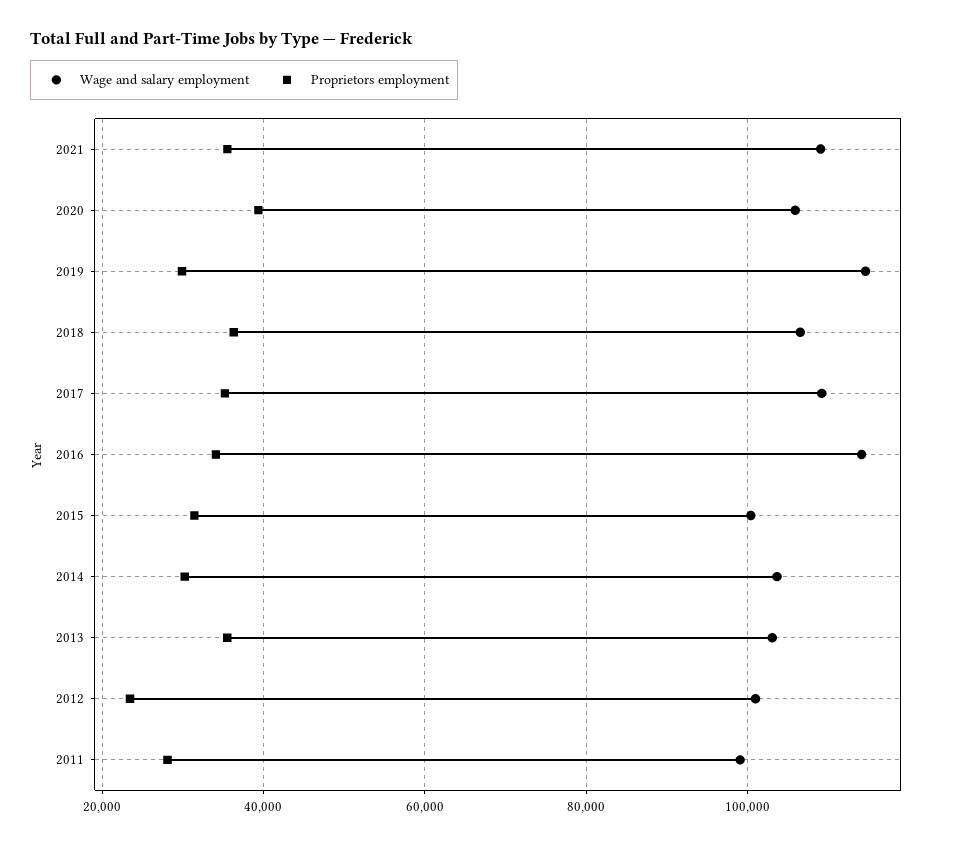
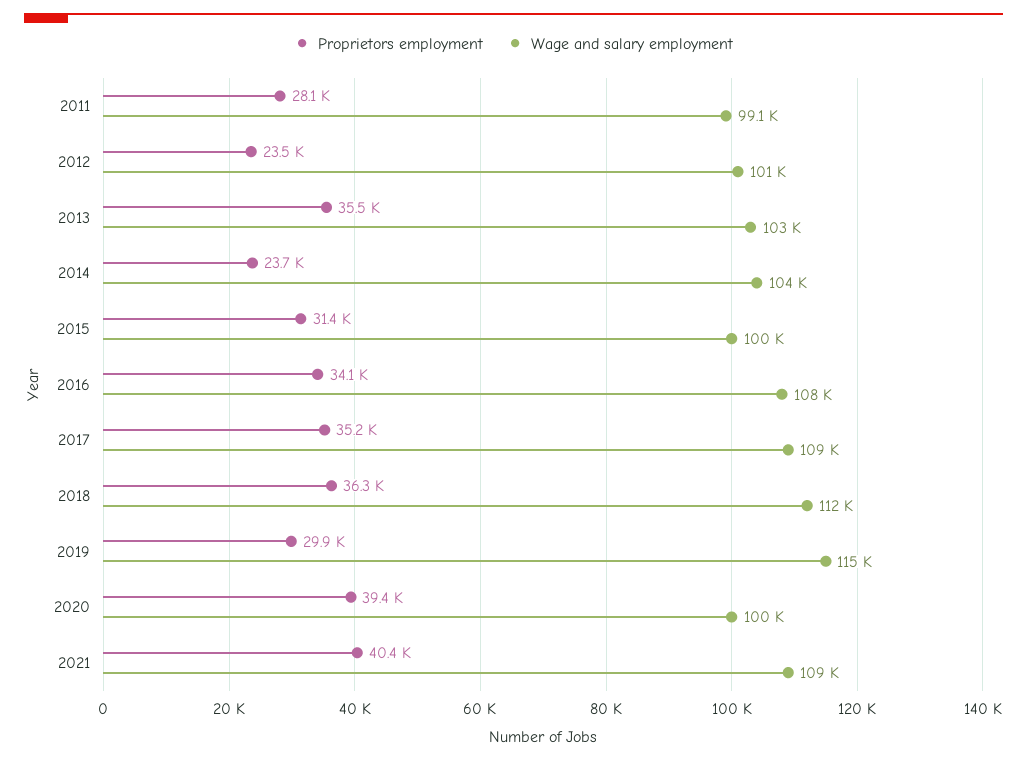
Proprietors employment, 2021: 36000 -> 40400
Wage and salary employment, 2020: 106000 -> 100000
Wage and salary employment, 2018: 106000 -> 112000
Wage and salary employment, 2016: 114000 -> 108000
Proprietors employment, 2014: 30000 -> 23700

